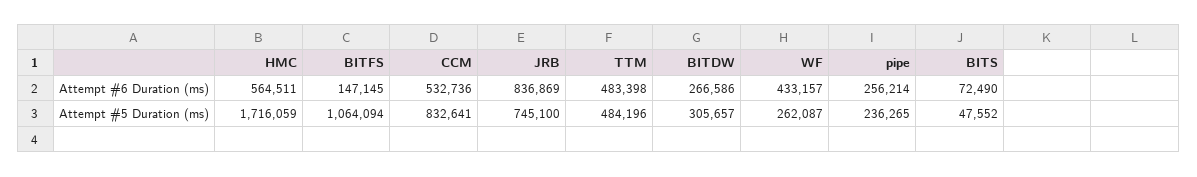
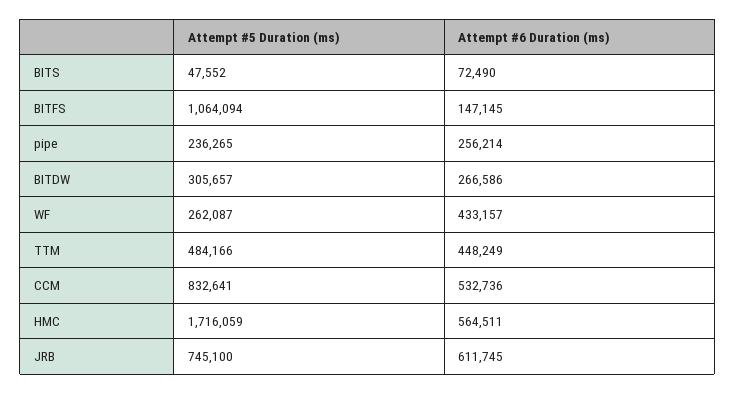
JRB, Attempt #6 Duration (ms): 836869 -> 611745
TTM, Attempt #6 Duration (ms): 483398 -> 448249
TTM, Attempt #5 Duration (ms): 484196 -> 484166

